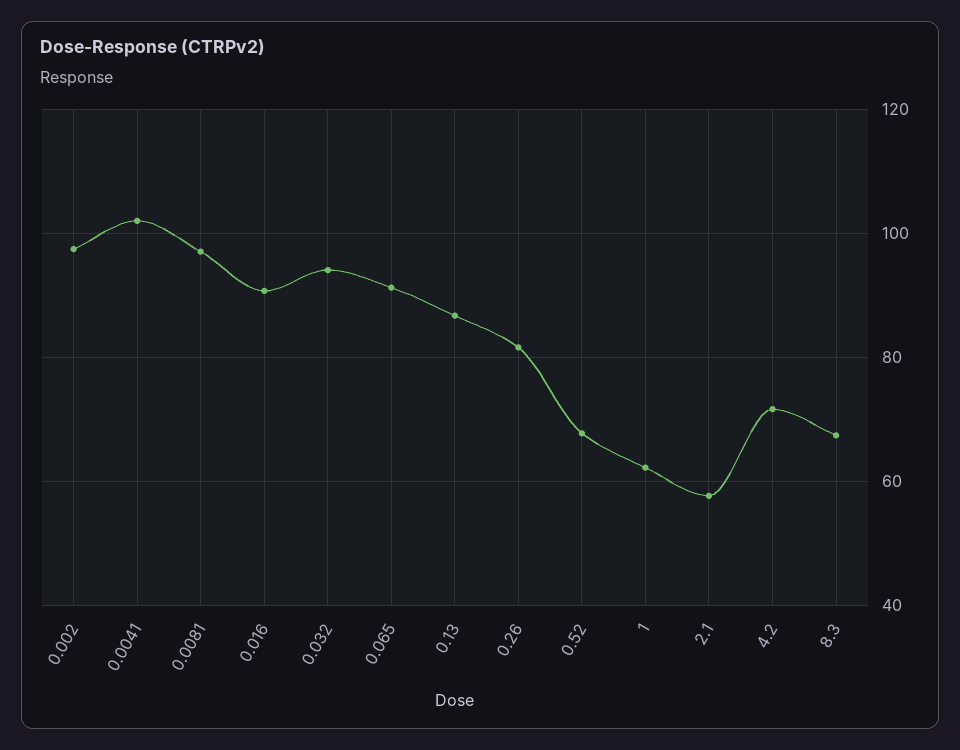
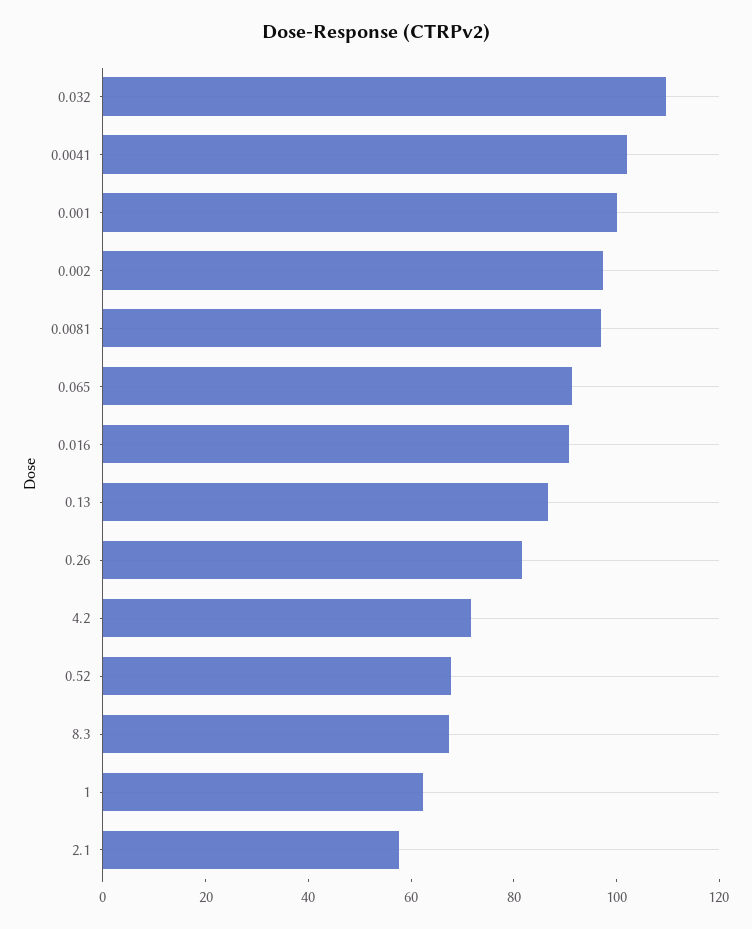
0.032: 94 -> 110
0.001: none -> 100

